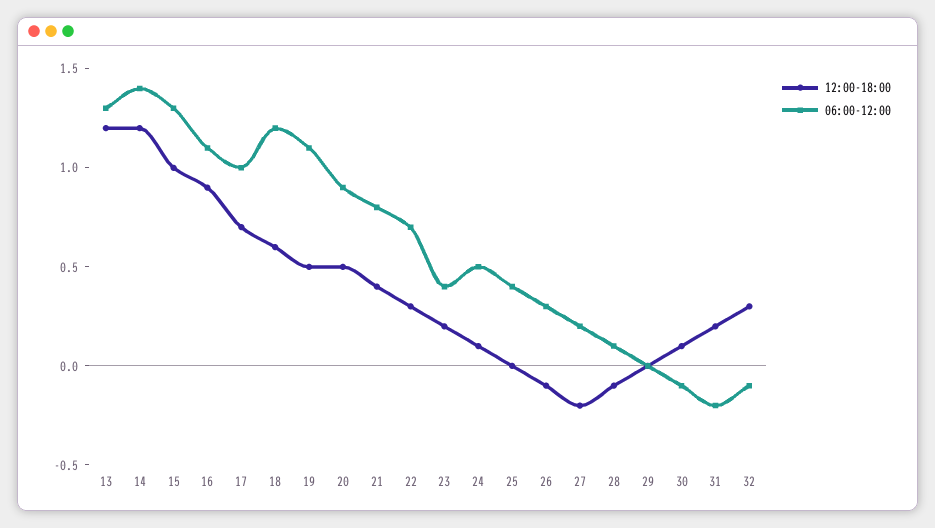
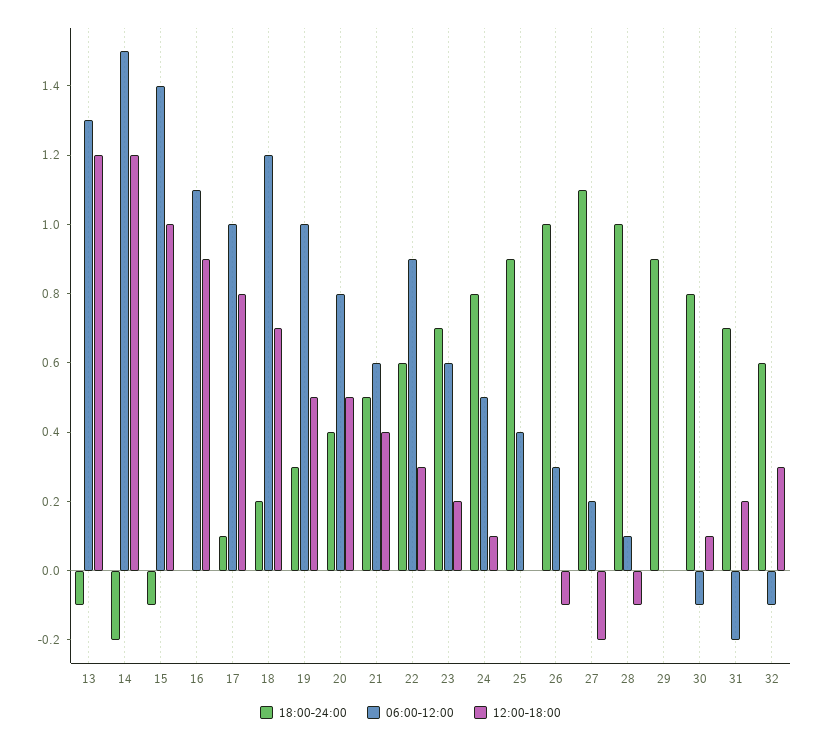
06:00-12:00, 14: 1.4 -> 1.5
06:00-12:00, 15: 1.3 -> 1.4
12:00-18:00, 17: 0.7 -> 0.8
12:00-18:00, 18: 0.6 -> 0.7
06:00-12:00, 19: 1.1 -> 1
06:00-12:00, 20: 0.9 -> 0.8
06:00-12:00, 21: 0.8 -> 0.6
06:00-12:00, 22: 0.7 -> 0.9
06:00-12:00, 23: 0.4 -> 0.6
18:00-24:00, 13: none -> -0.1
18:00-24:00, 14: none -> -0.2
18:00-24:00, 15: none -> -0.1
18:00-24:00, 16: none -> 0
18:00-24:00, 17: none -> 0.1
18:00-24:00, 18: none -> 0.2
18:00-24:00, 19: none -> 0.3
18:00-24:00, 20: none -> 0.4
18:00-24:00, 21: none -> 0.5
18:00-24:00, 22: none -> 0.6
18:00-24:00, 23: none -> 0.7
18:00-24:00, 24: none -> 0.8
18:00-24:00, 25: none -> 0.9
18:00-24:00, 26: none -> 1
18:00-24:00, 27: none -> 1.1
18:00-24:00, 28: none -> 1
18:00-24:00, 29: none -> 0.9
18:00-24:00, 30: none -> 0.8
18:00-24:00, 31: none -> 0.7
18:00-24:00, 32: none -> 0.6

